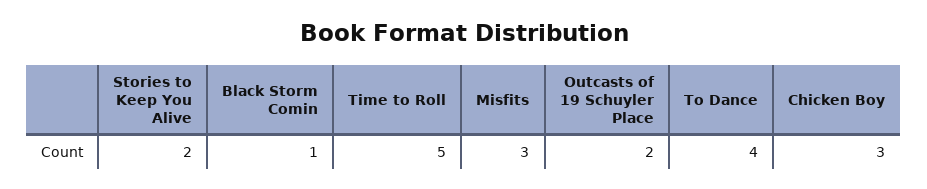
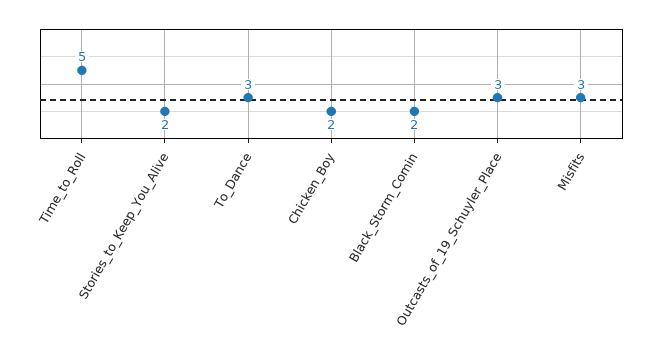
Black Storm Comin: 1 -> 2
Outcasts of 19 Schuyler Place: 2 -> 3
To Dance: 4 -> 3
Chicken Boy: 3 -> 2

